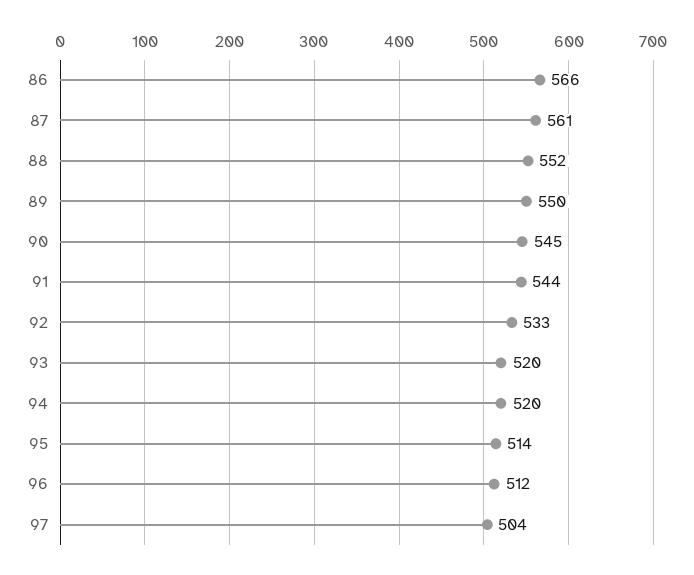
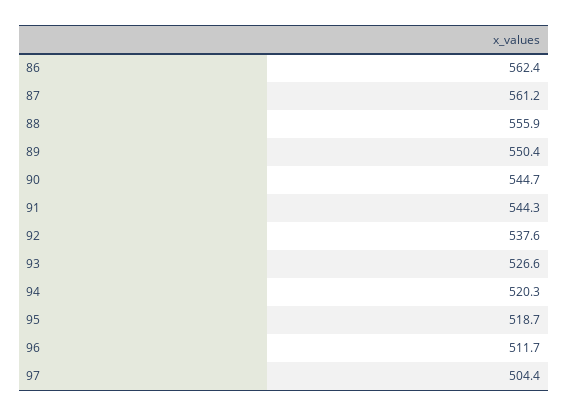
86: 566 -> 562.4
88: 552 -> 555.9
92: 533 -> 537.6
93: 520 -> 526.6
95: 514 -> 518.7

